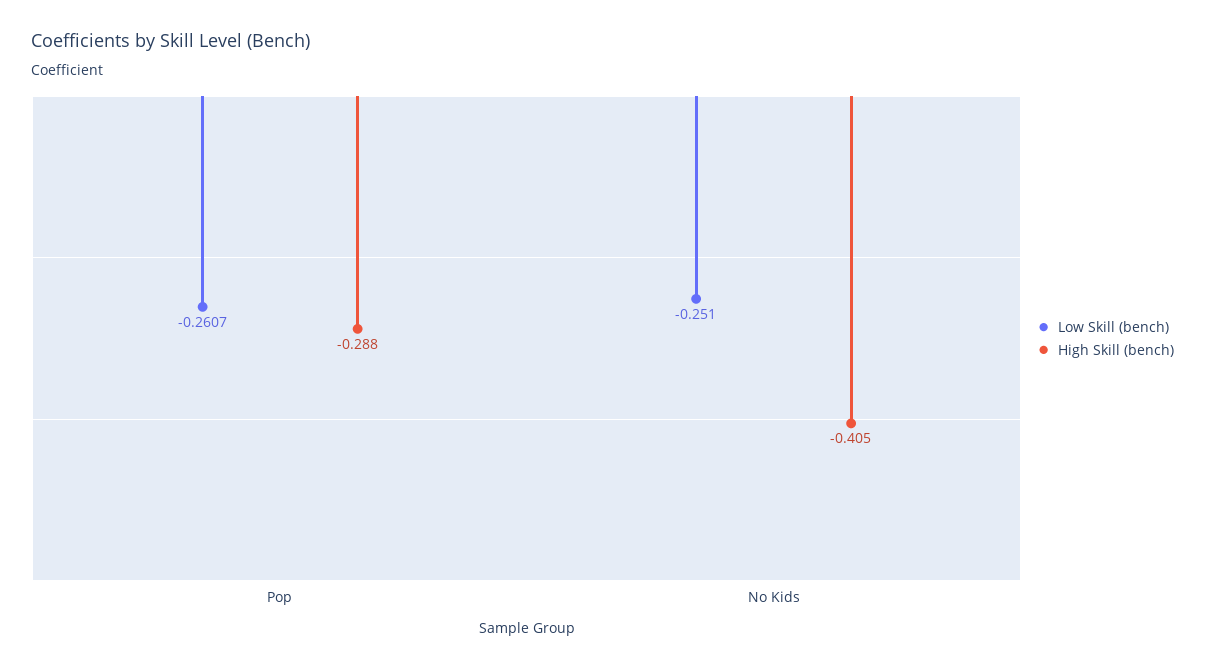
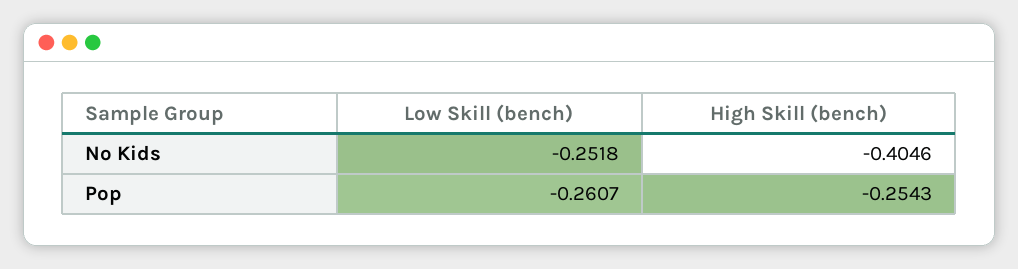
High Skill (bench), Pop: -0.288 -> -0.2543
Low Skill (bench), No Kids: -0.251 -> -0.2518

